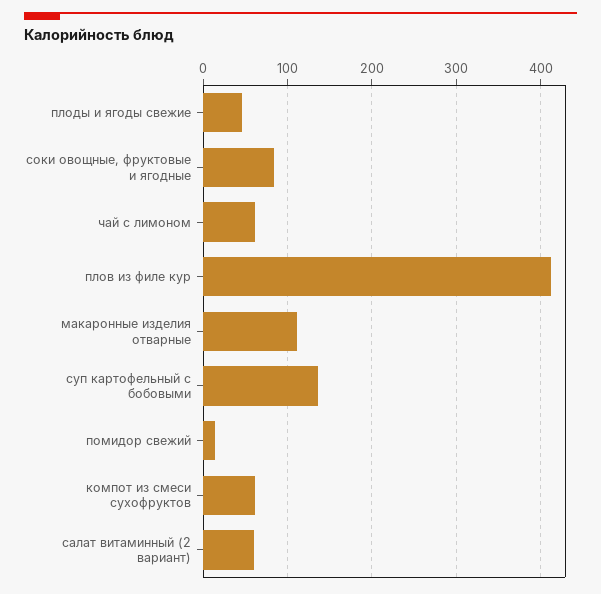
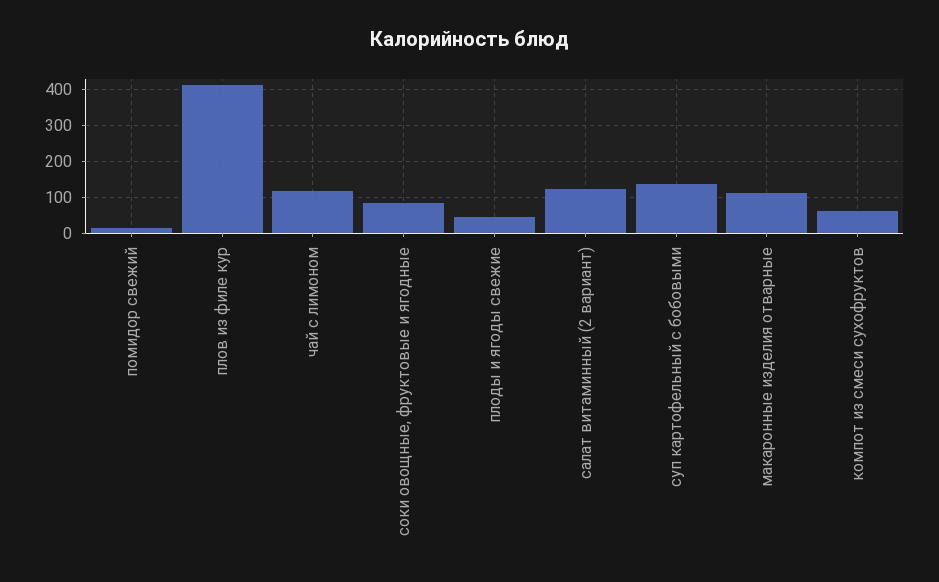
чай с лимоном: 60 -> 120
салат витаминный (2 вариант): 60 -> 120

